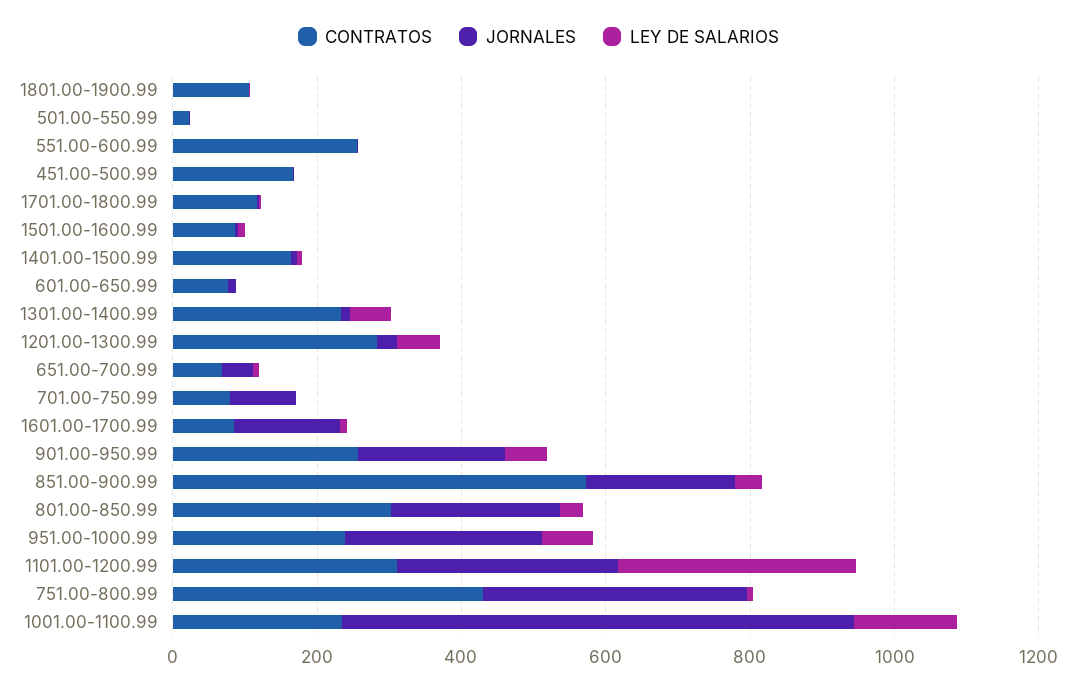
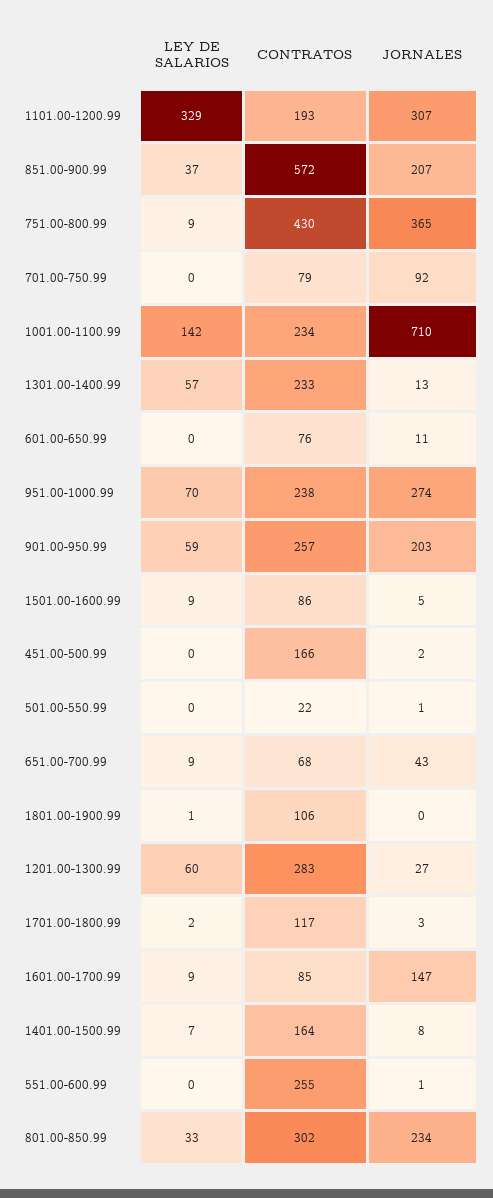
CONTRATOS, 1101.00-1200.99: 300 -> 193

